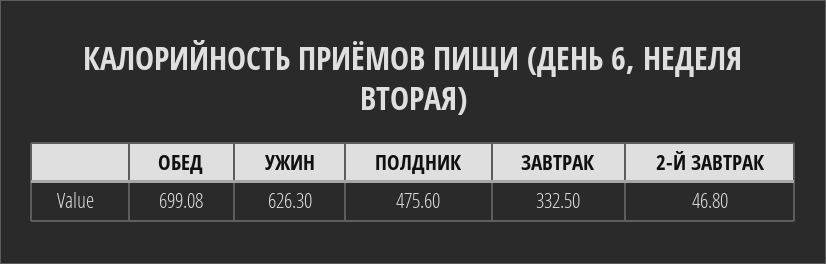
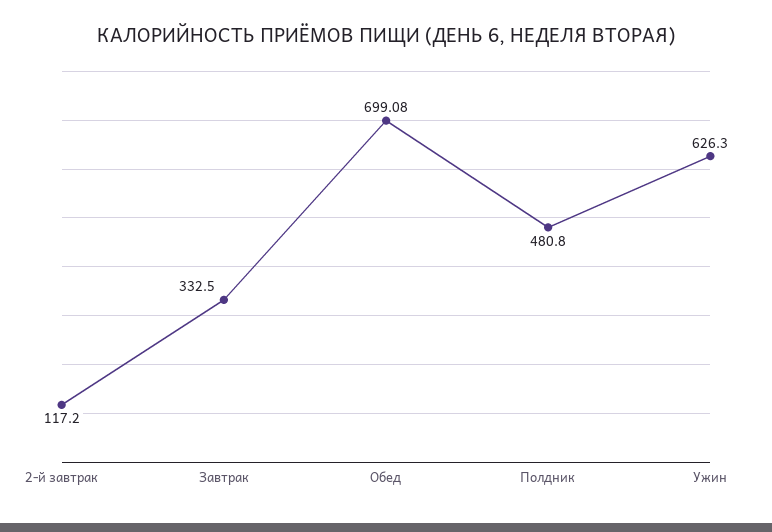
ПОЛДНИК: 475.6 -> 480.8
2-Й ЗАВТРАК: 46.8 -> 117.2

